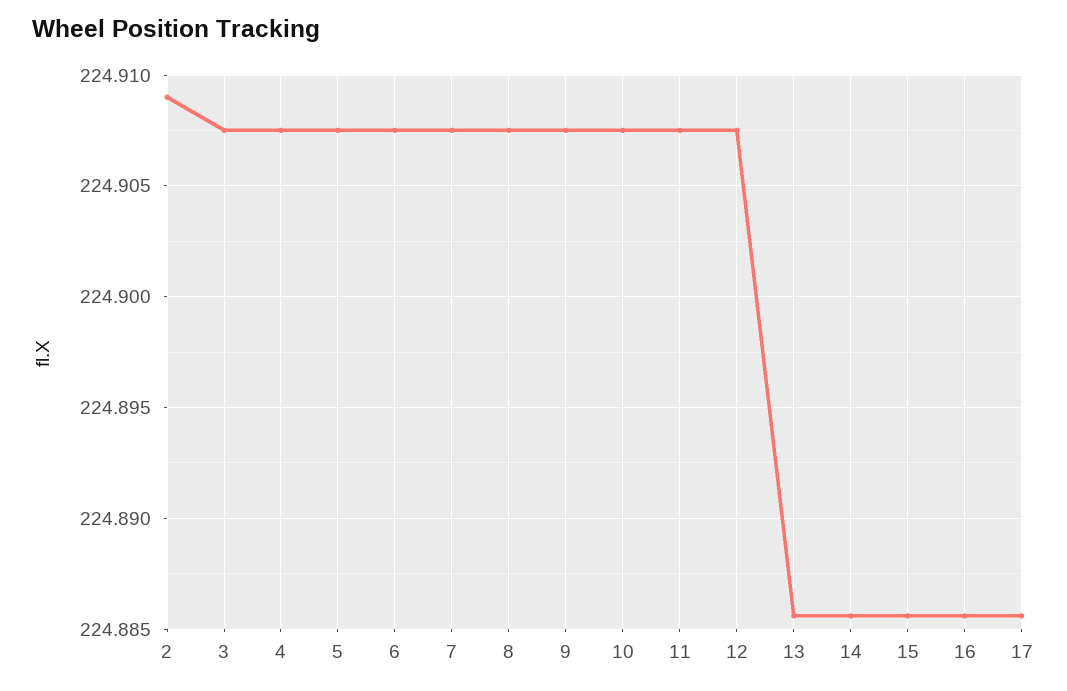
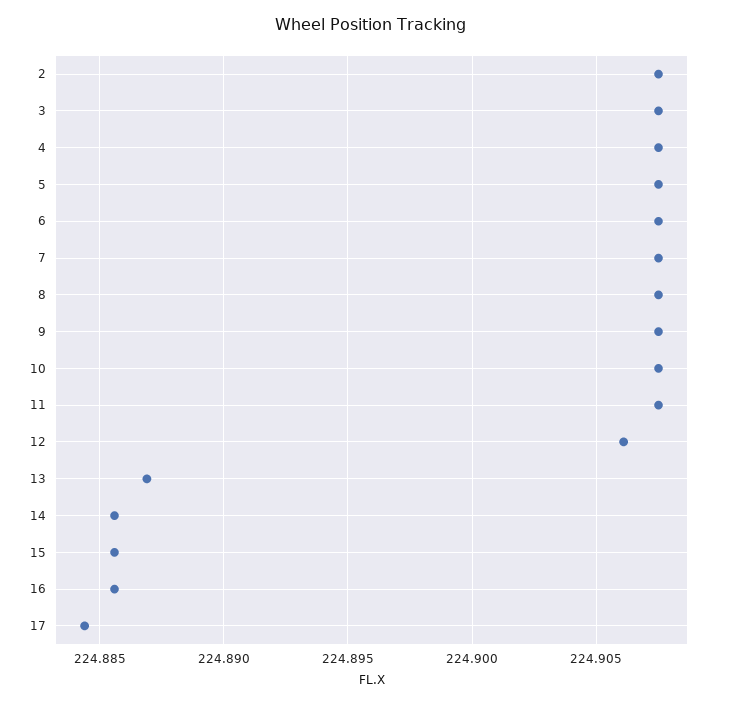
2: 224.909 -> 224.9075
12: 224.9075 -> 224.906
13: 224.8855 -> 224.887
17: 224.8855 -> 224.8845

